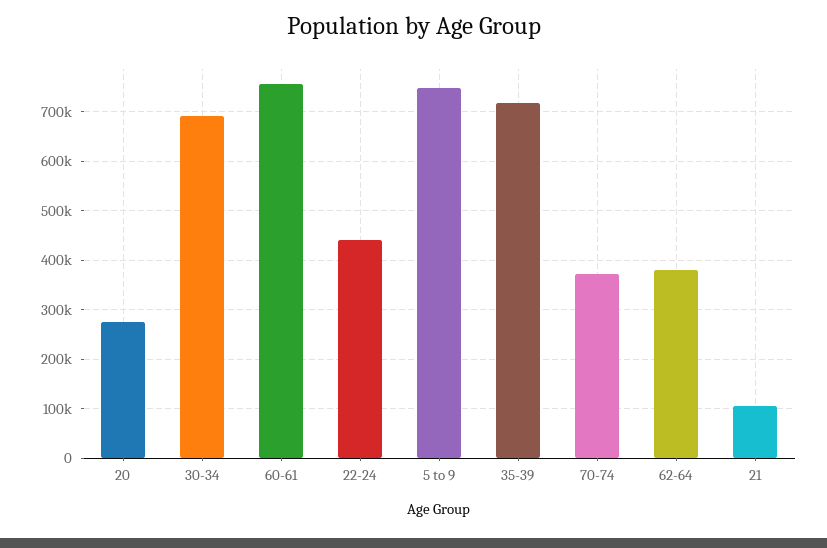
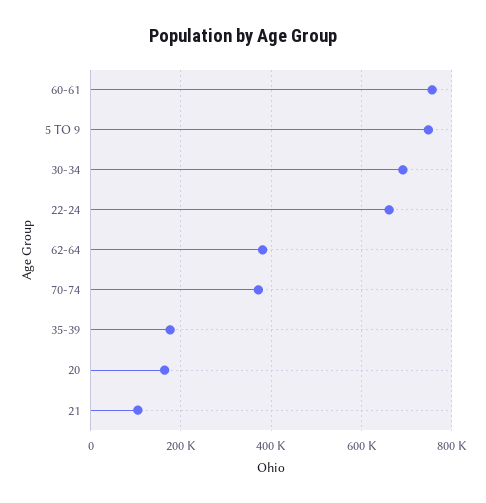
20: 280000 -> 160000
22-24: 440000 -> 660000
35-39: 720000 -> 180000

